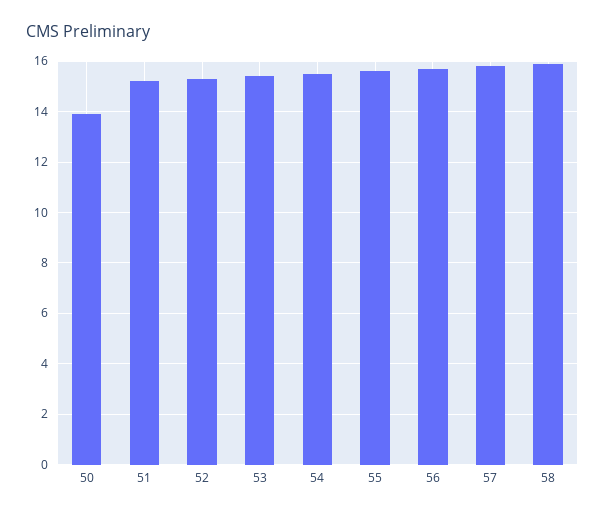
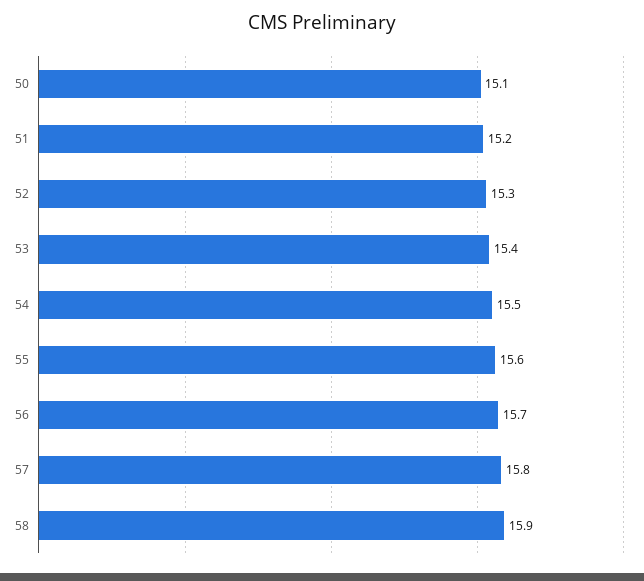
50: 14 -> 15.1

